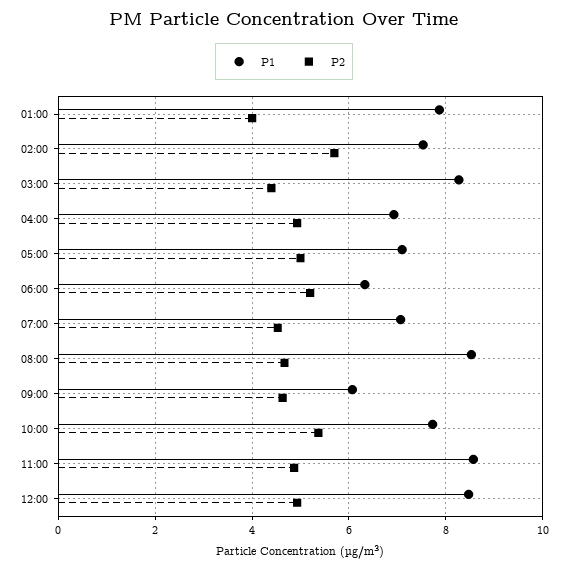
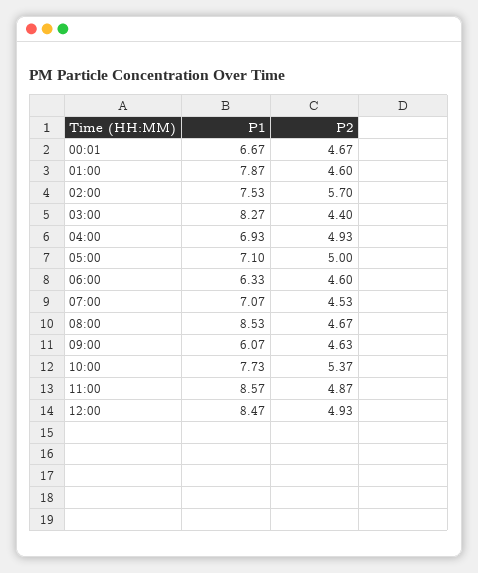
P2, 01:00: 4 -> 4.6
P2, 06:00: 5.2 -> 4.6
P1, 00:01: none -> 6.67
P2, 00:01: none -> 4.67

